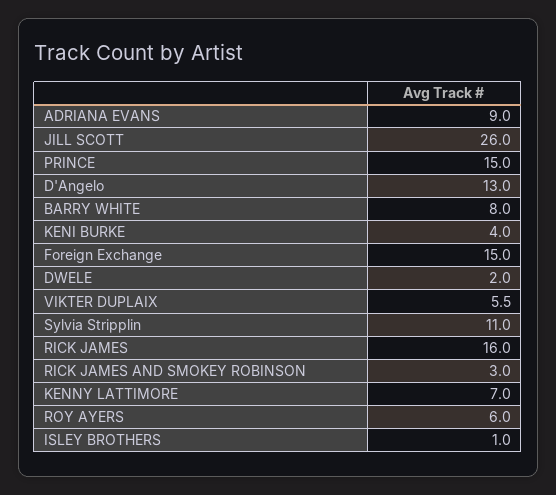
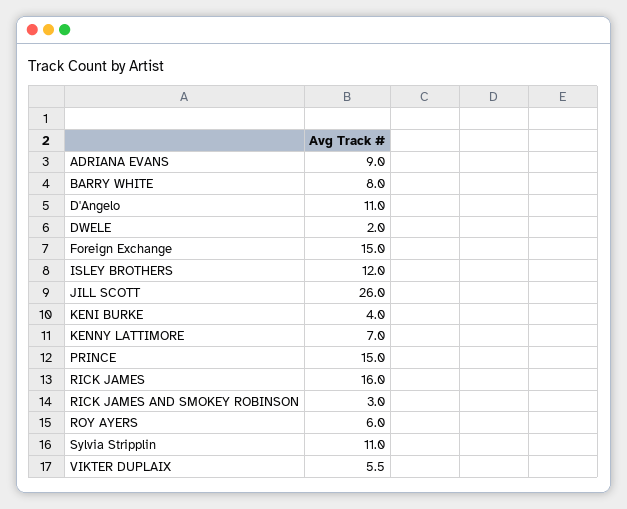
D'Angelo: 13 -> 11
ISLEY BROTHERS: 1 -> 12

